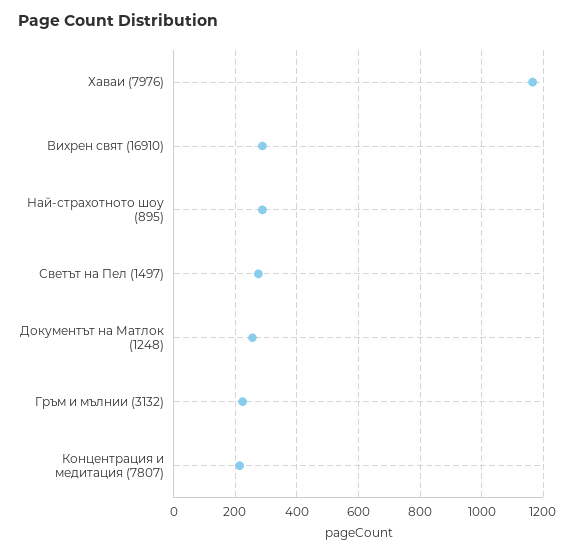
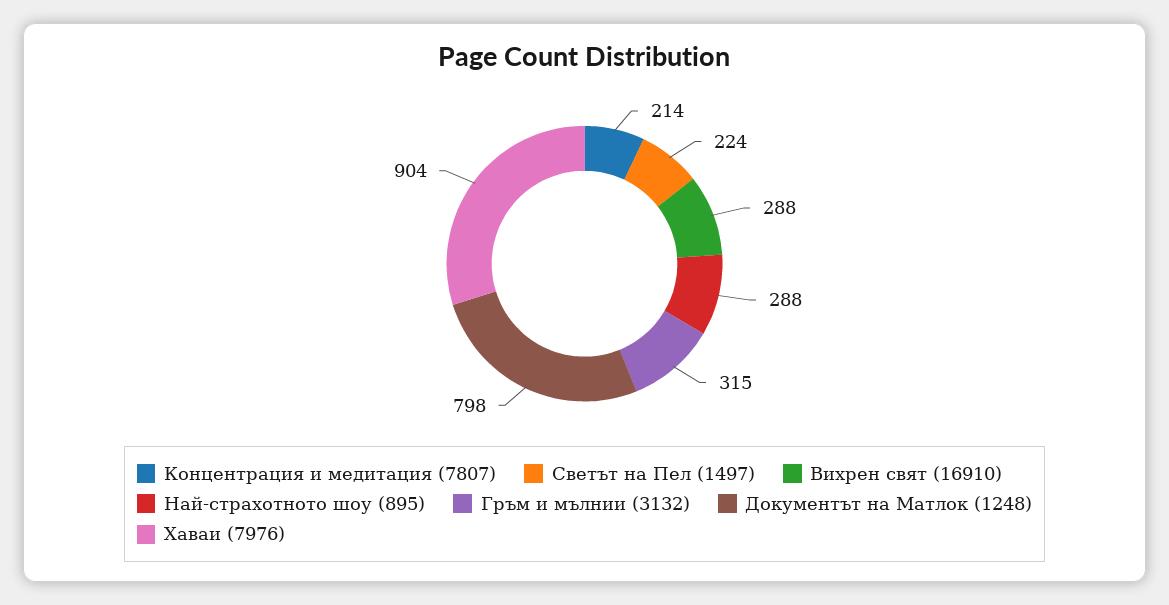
Хаваи (7976): 1160 -> 904
Светът на Пел (1497): 280 -> 224
Документът на Матлок (1248): 260 -> 798
Гръм и мълнии (3132): 220 -> 315

